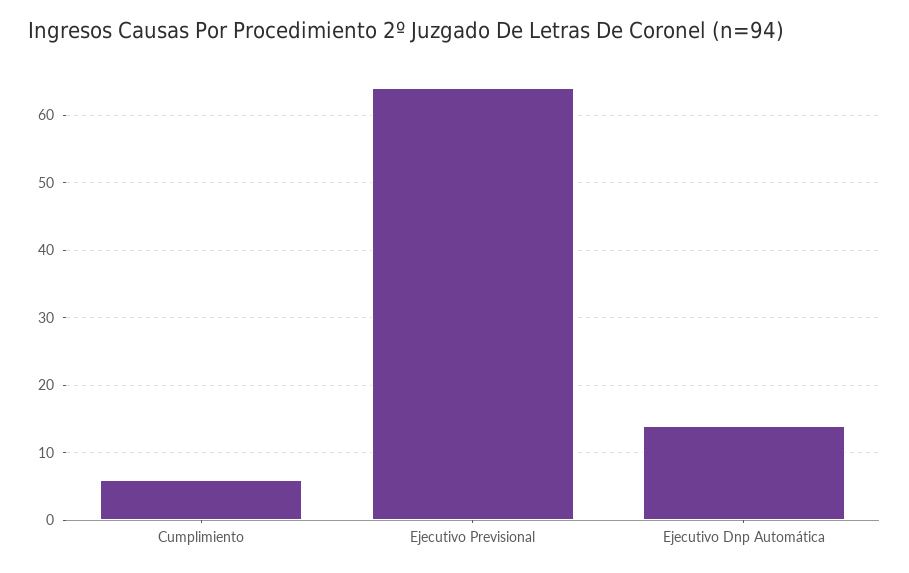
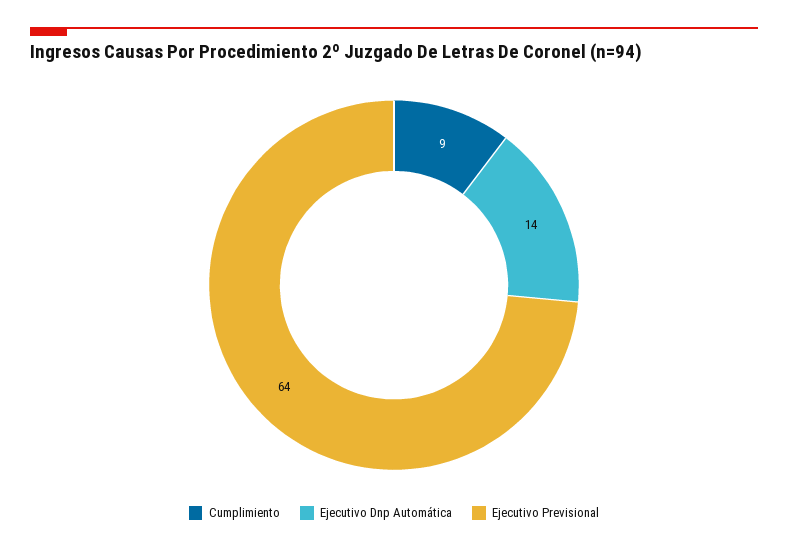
Cumplimiento: 6 -> 9

